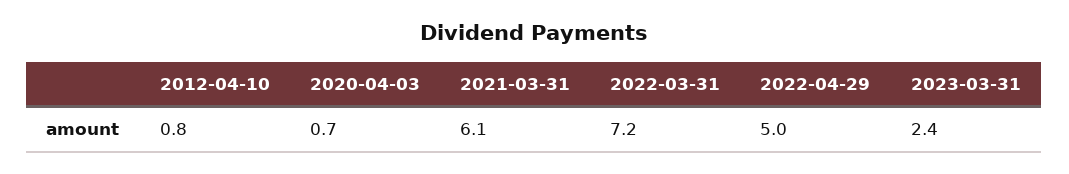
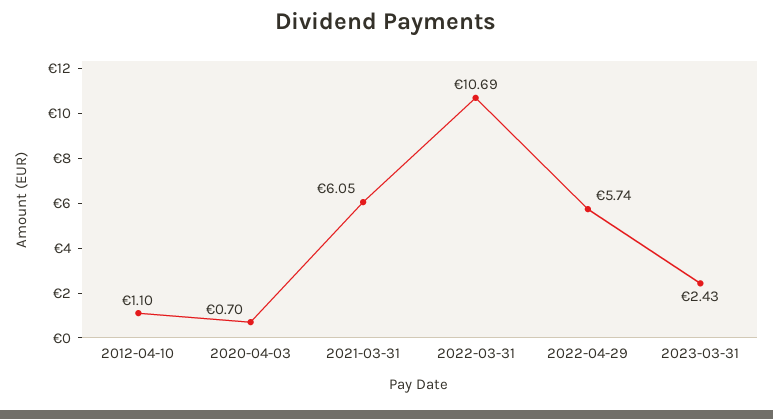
2012-04-10: 0.8 -> 1.1
2022-03-31: 7.2 -> 10.69
2022-04-29: 5 -> 5.74

